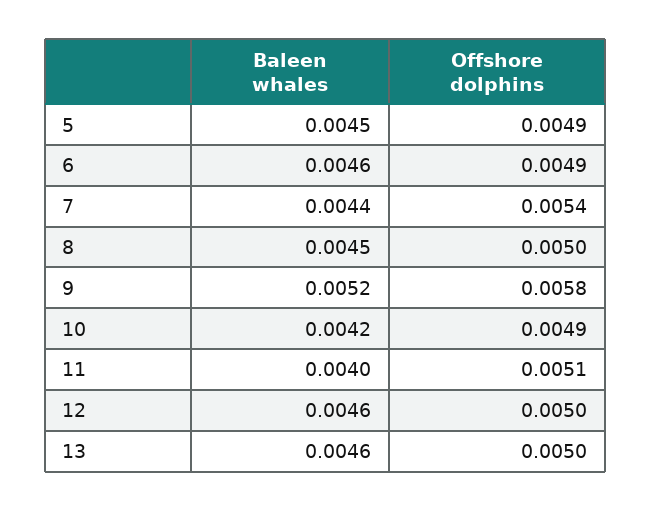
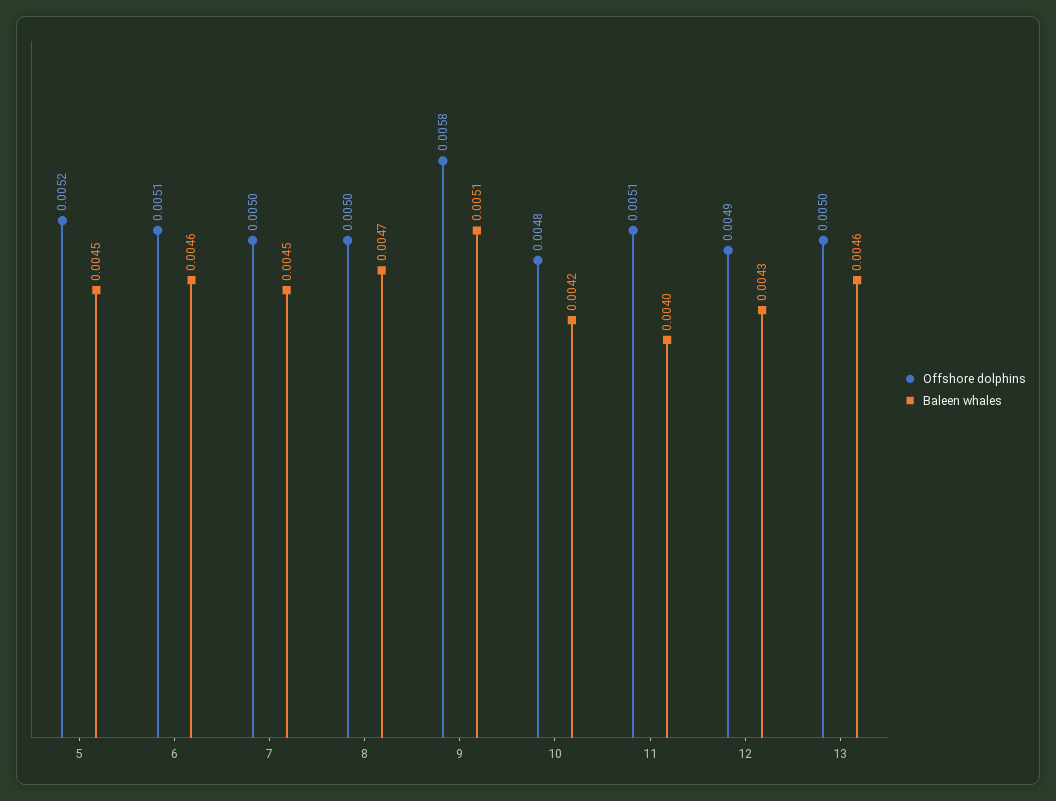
Offshore dolphins, 5: 0.0049 -> 0.0052
Offshore dolphins, 6: 0.0049 -> 0.0051
Baleen whales, 7: 0.0044 -> 0.0045
Offshore dolphins, 7: 0.0054 -> 0.005
Baleen whales, 8: 0.0045 -> 0.0047
Baleen whales, 9: 0.0052 -> 0.0051
Offshore dolphins, 10: 0.0049 -> 0.0048
Baleen whales, 12: 0.0046 -> 0.0043
Offshore dolphins, 12: 0.005 -> 0.0049

